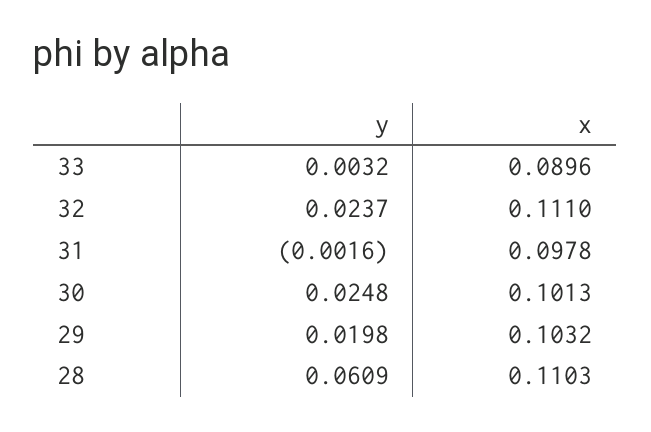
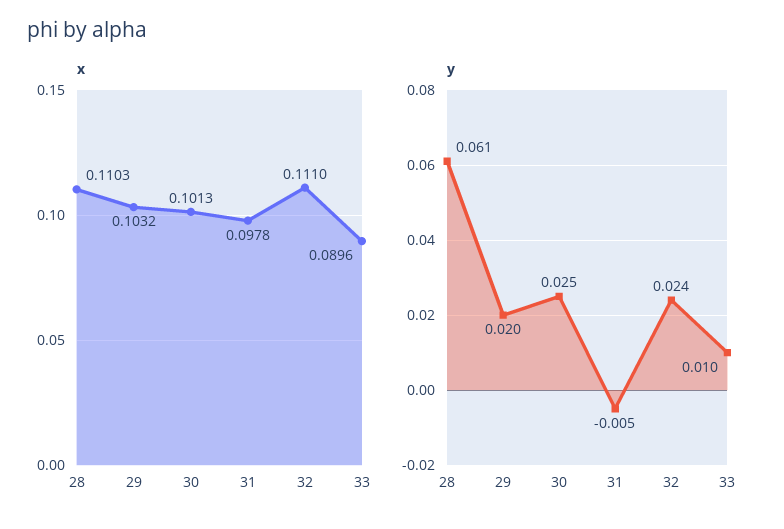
y, 33: 0.0032 -> 0.01
y, 31: -0.0016 -> -0.005

